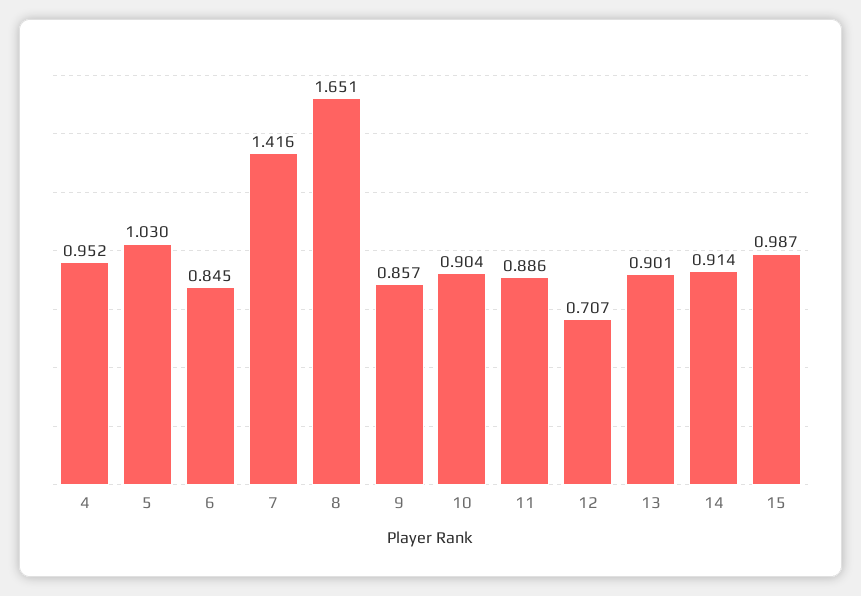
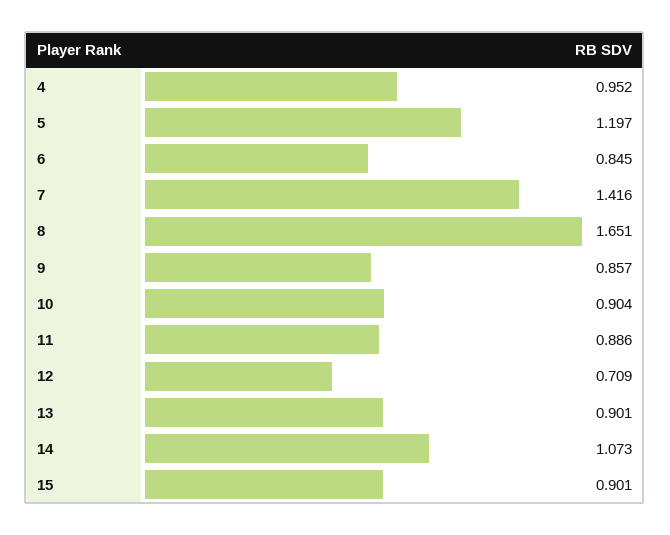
5: 1.03 -> 1.197
12: 0.707 -> 0.709
14: 0.914 -> 1.073
15: 0.987 -> 0.901

